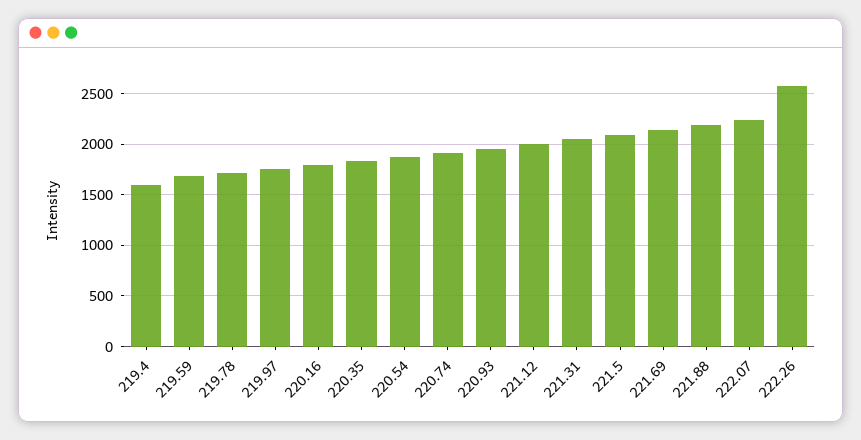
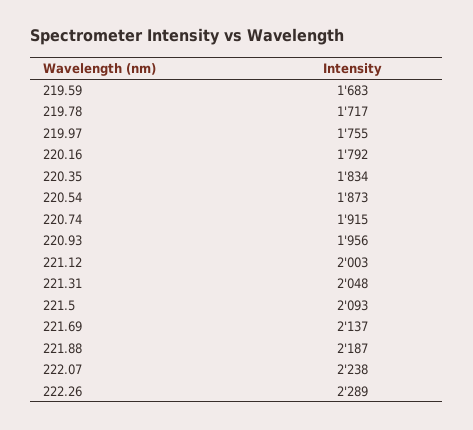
219.4: 1600 -> none
222.26: 2600 -> 2289

